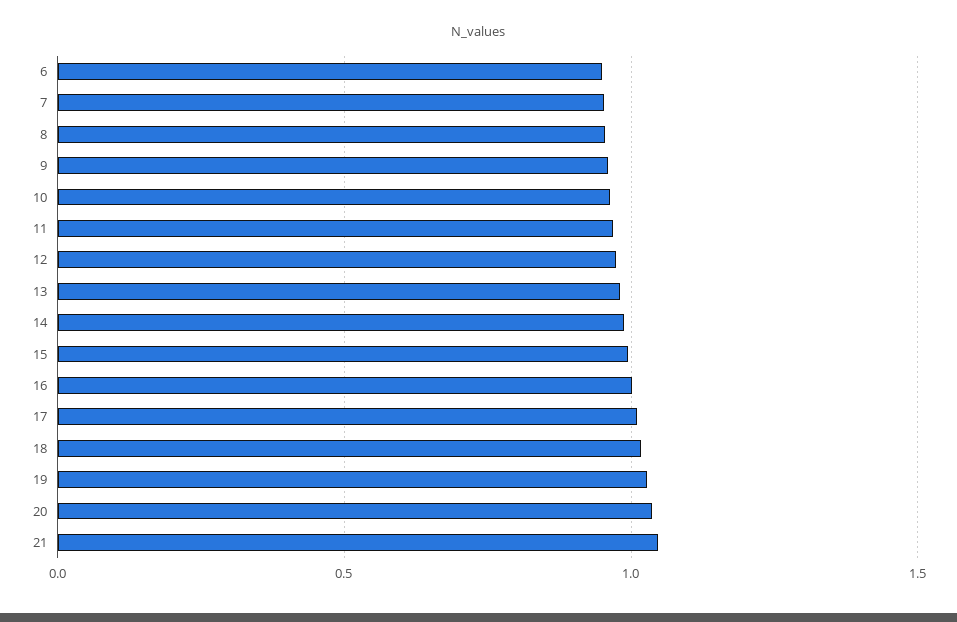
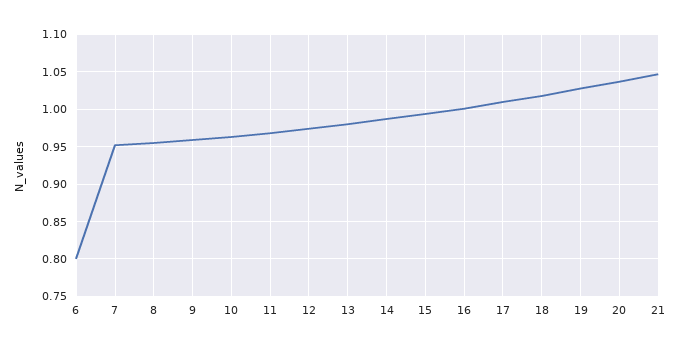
6: 0.95 -> 0.8

